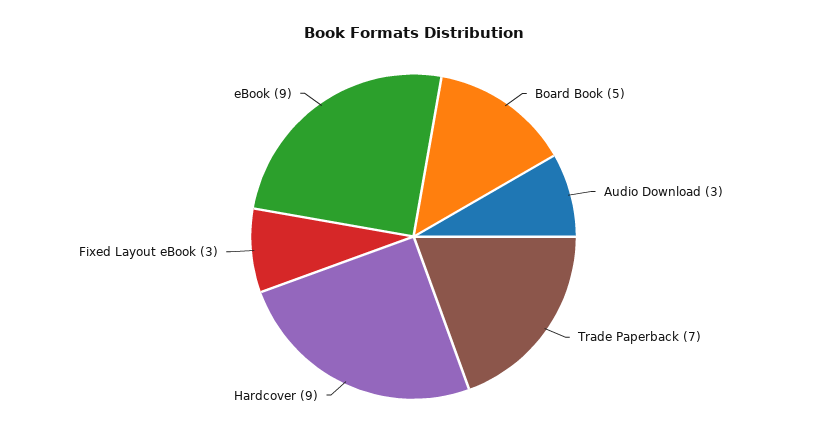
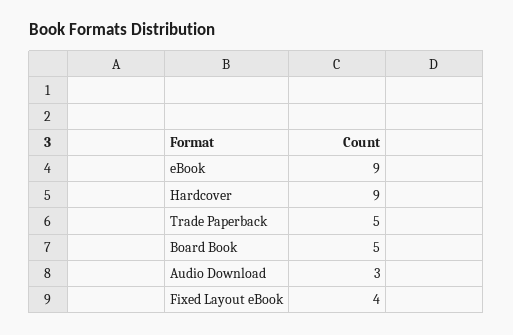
Trade Paperback: 7 -> 5
Fixed Layout eBook: 3 -> 4

